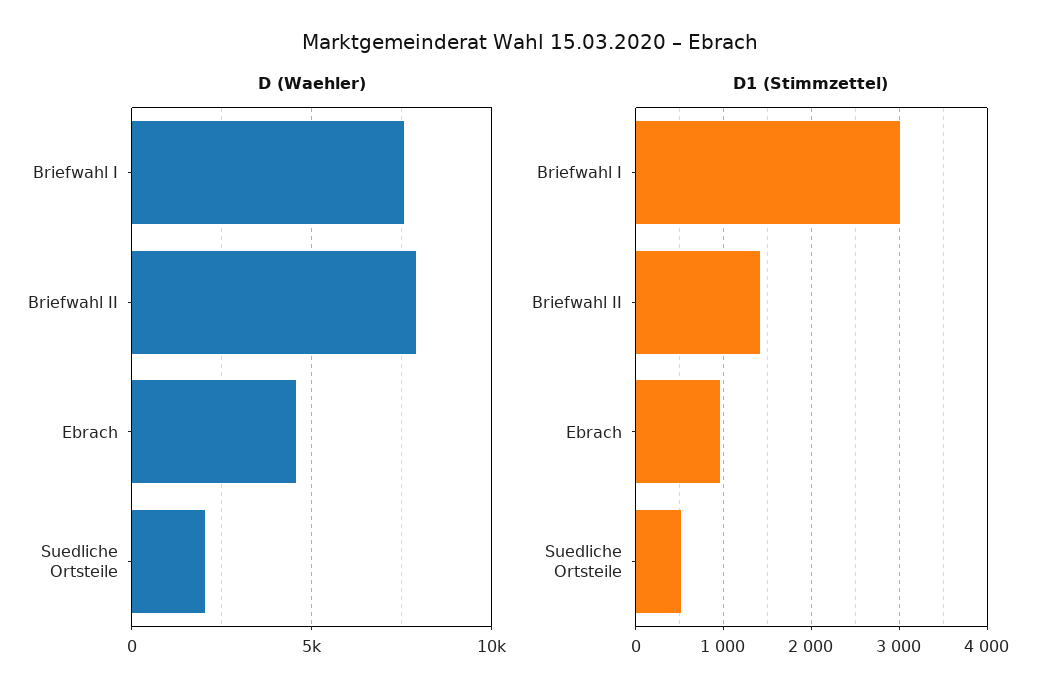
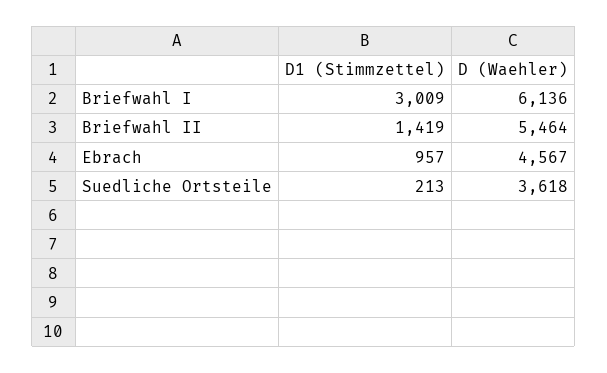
D (Waehler), Briefwahl I: 7500 -> 6136
D (Waehler), Briefwahl II: 8000 -> 5464
D (Waehler), Suedliche Ortsteile: 2000 -> 3618
D1 (Stimmzettel), Suedliche Ortsteile: 500 -> 213

